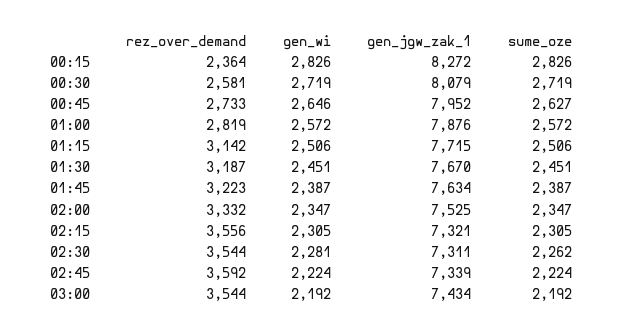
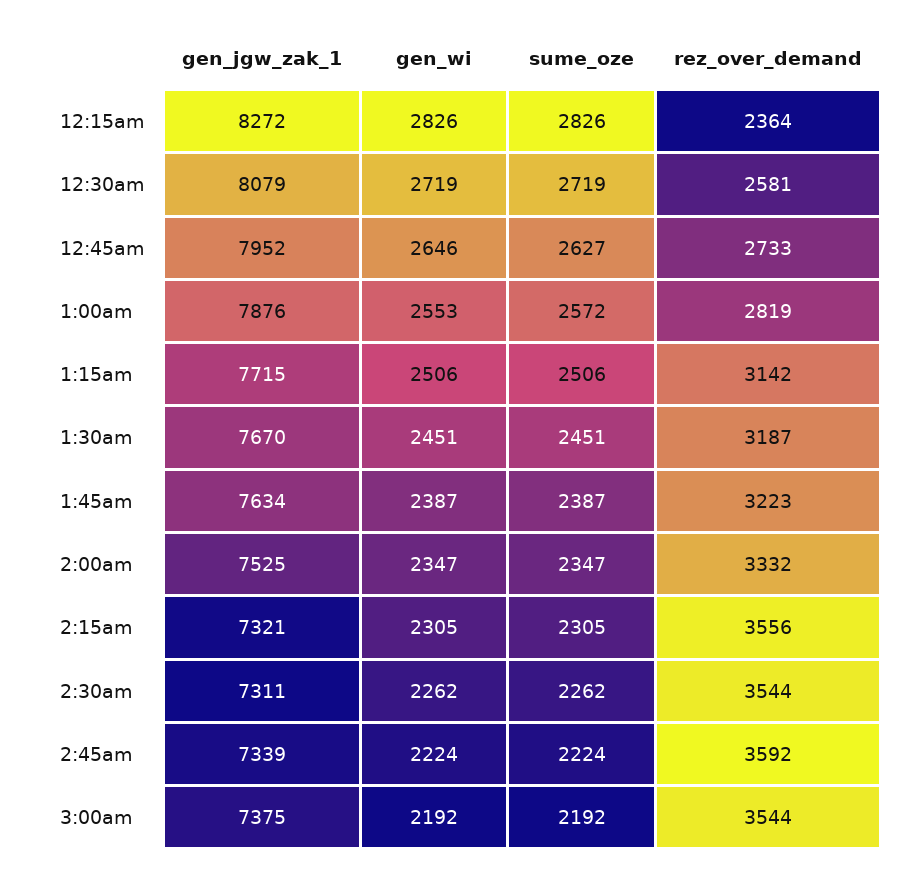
gen_wi, 01:00: 2572 -> 2553
gen_wi, 02:30: 2281 -> 2262
gen_jgw_zak_1, 03:00: 7434 -> 7375

